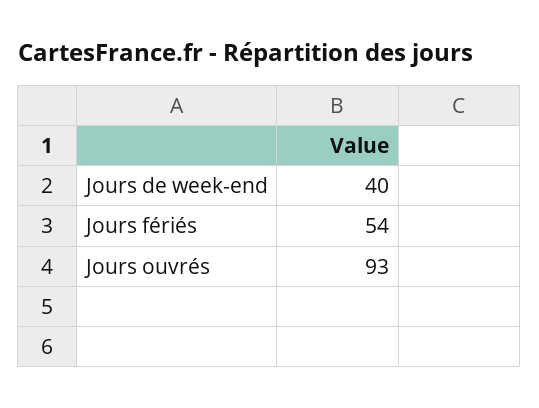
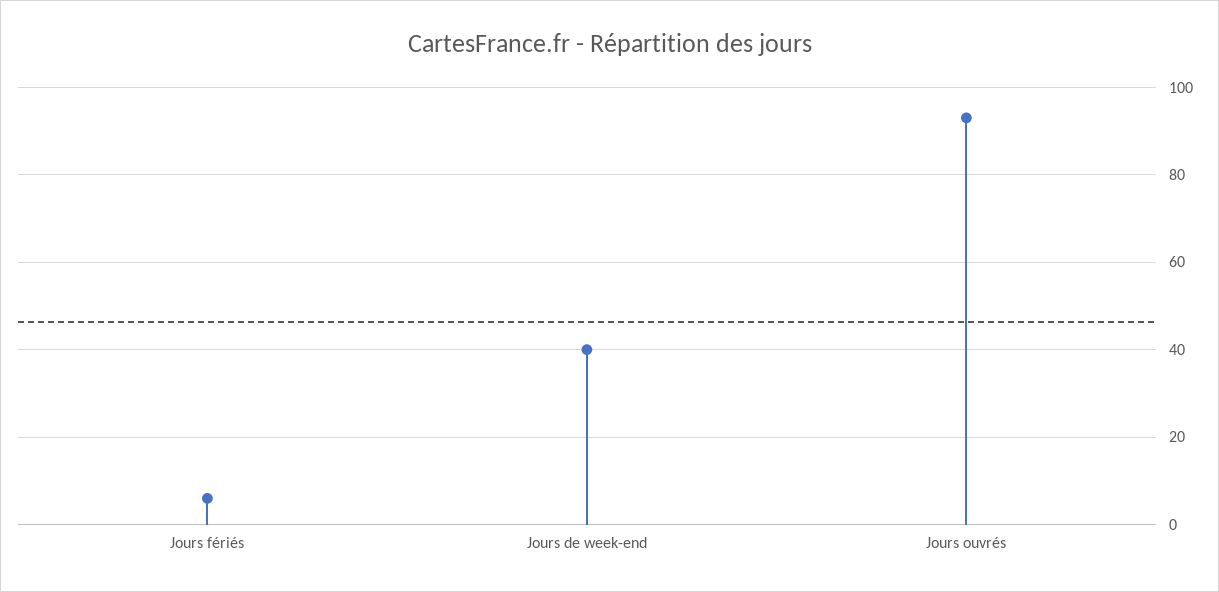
Jours fériés: 54 -> 5

